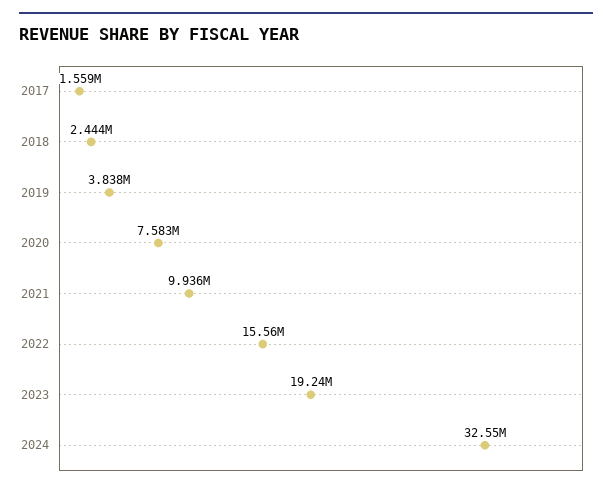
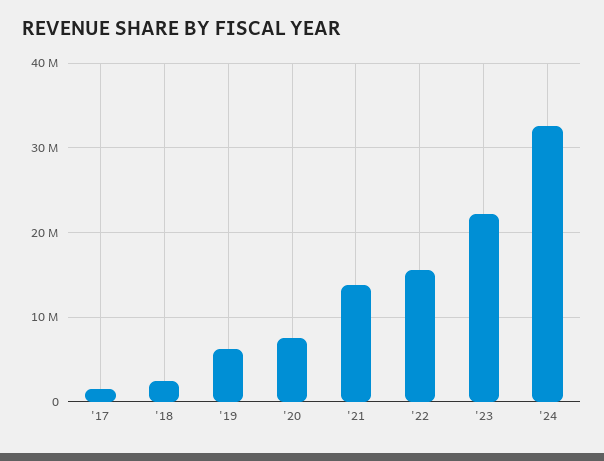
2019: 3838000 -> 6000000
2021: 9936000 -> 14000000
2023: 19240000 -> 22000000

